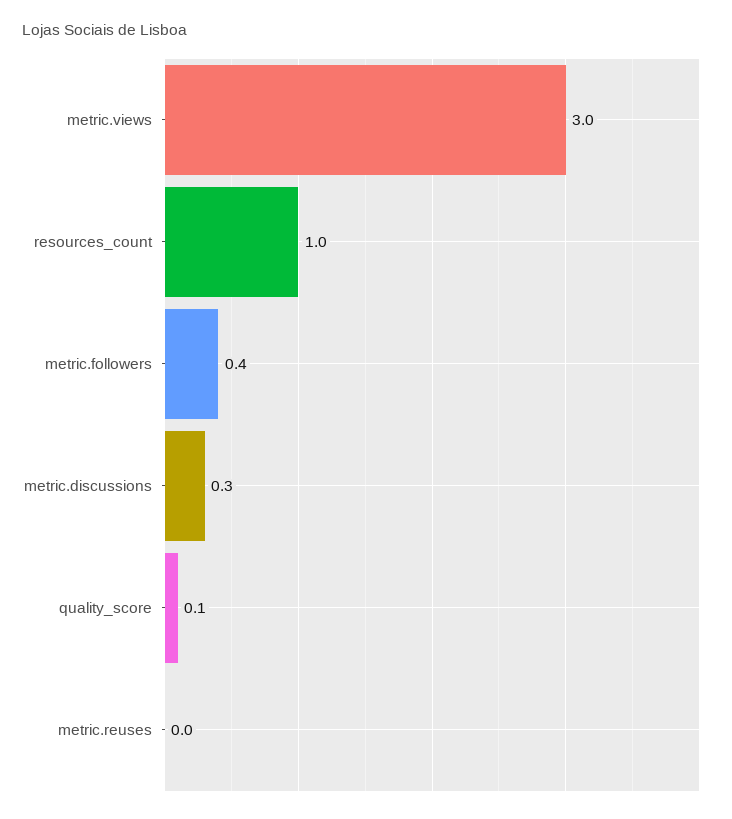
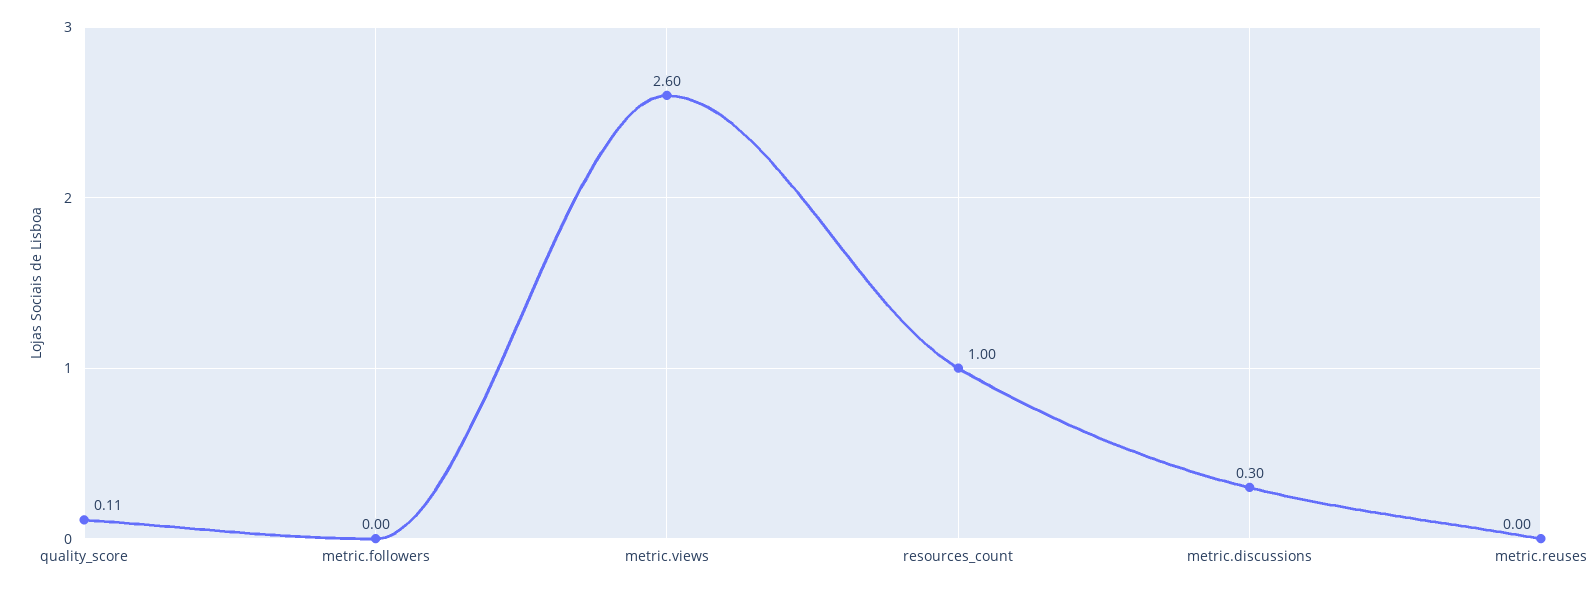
metric.views: 3 -> 2.6
metric.followers: 0.4 -> 0

